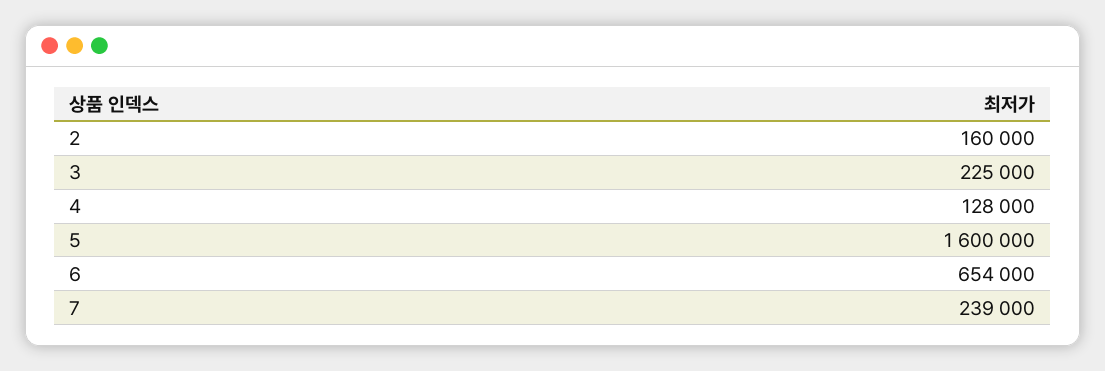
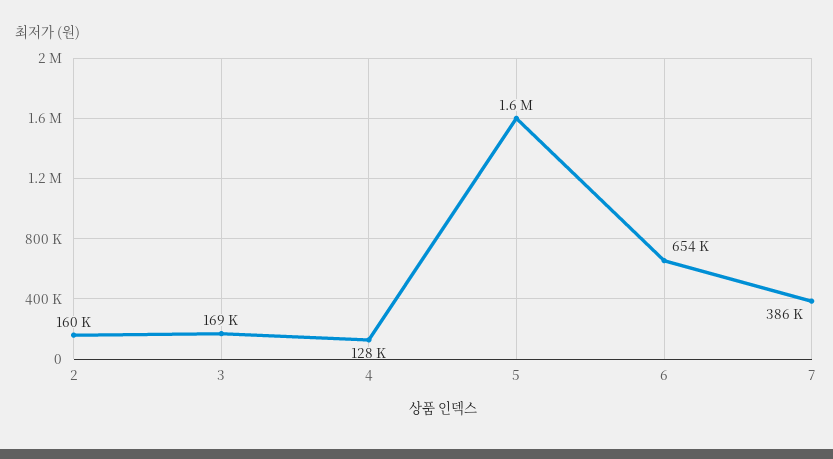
3: 225000 -> 169000
7: 239000 -> 386000

